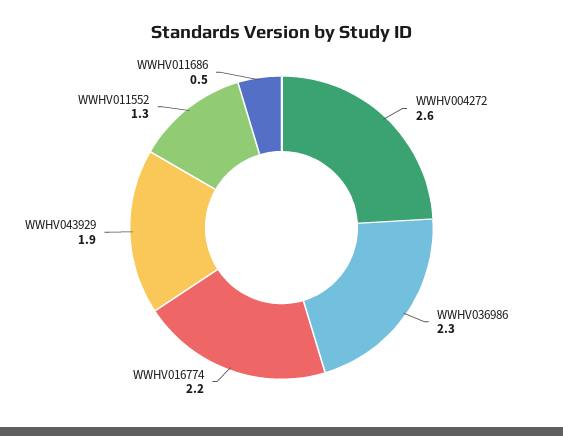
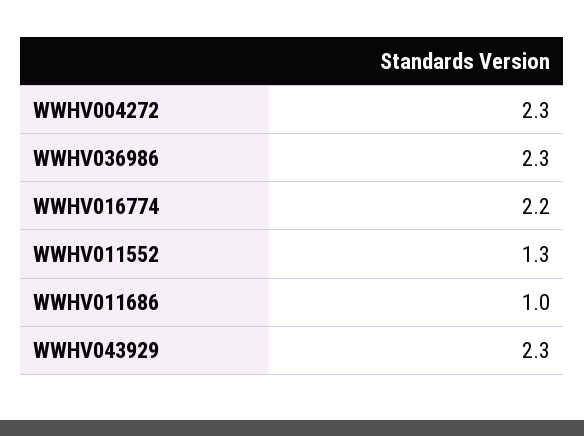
WWHV004272: 2.6 -> 2.3
WWHV043929: 1.9 -> 2.3
WWHV011686: 0.5 -> 1

